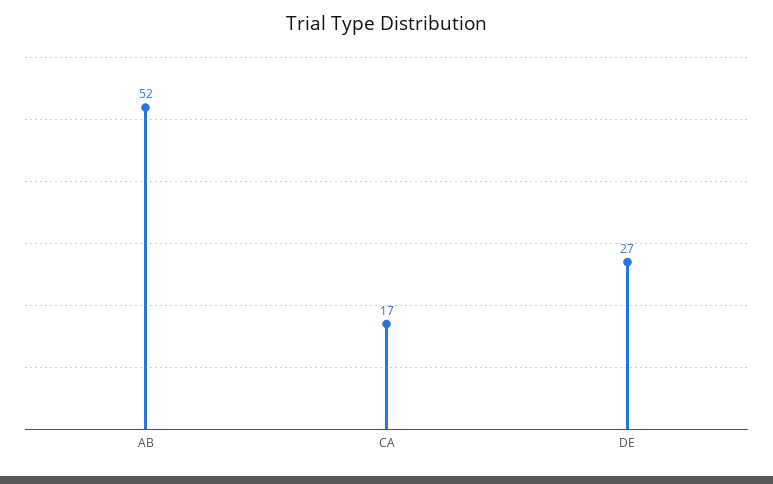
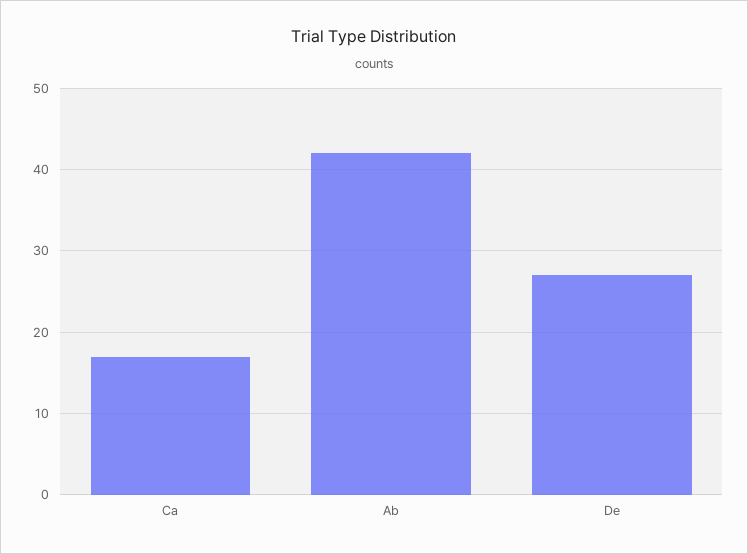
AB: 52 -> 42

